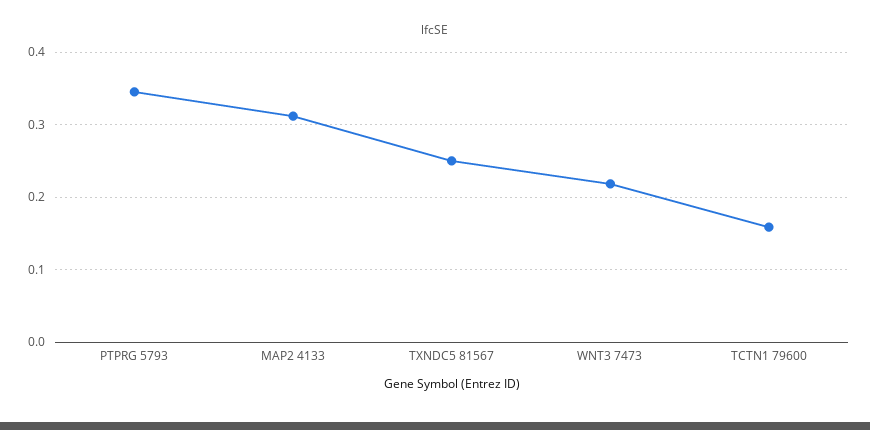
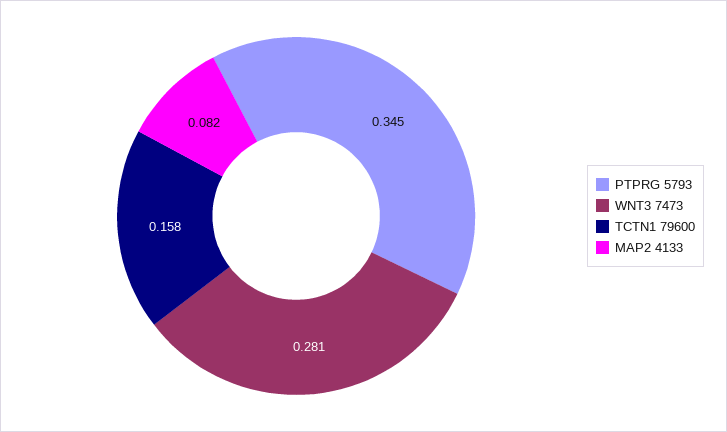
MAP2 4133: 0.31 -> 0.082
TXNDC5 81567: 0.25 -> none
WNT3 7473: 0.22 -> 0.281

